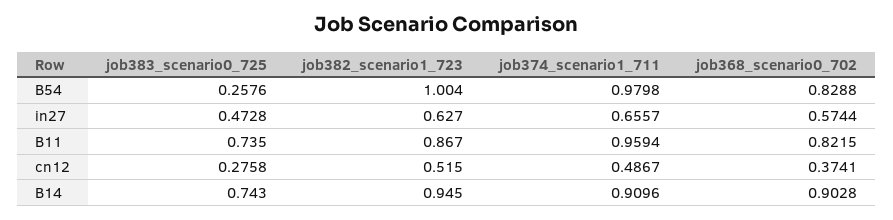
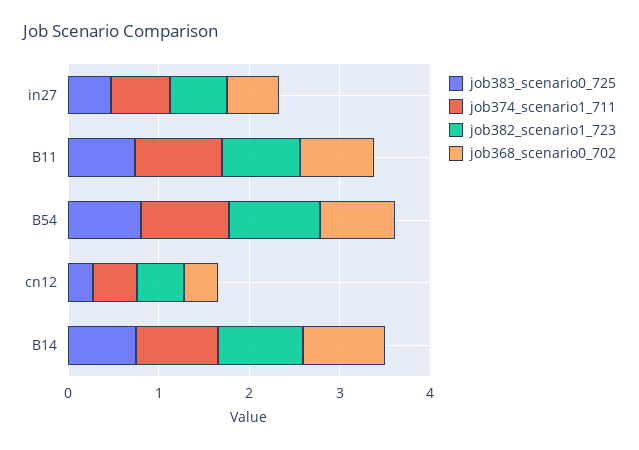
job383_scenario0_725, B54: 0.2576 -> 0.8

